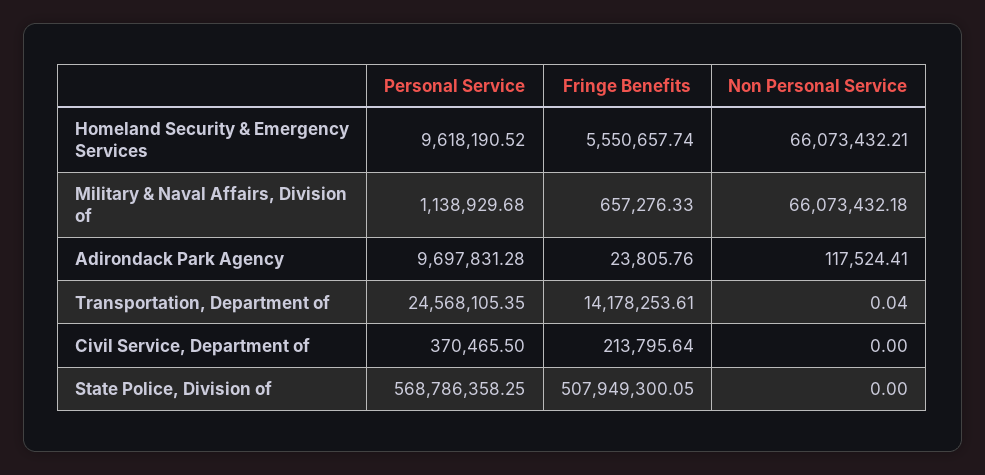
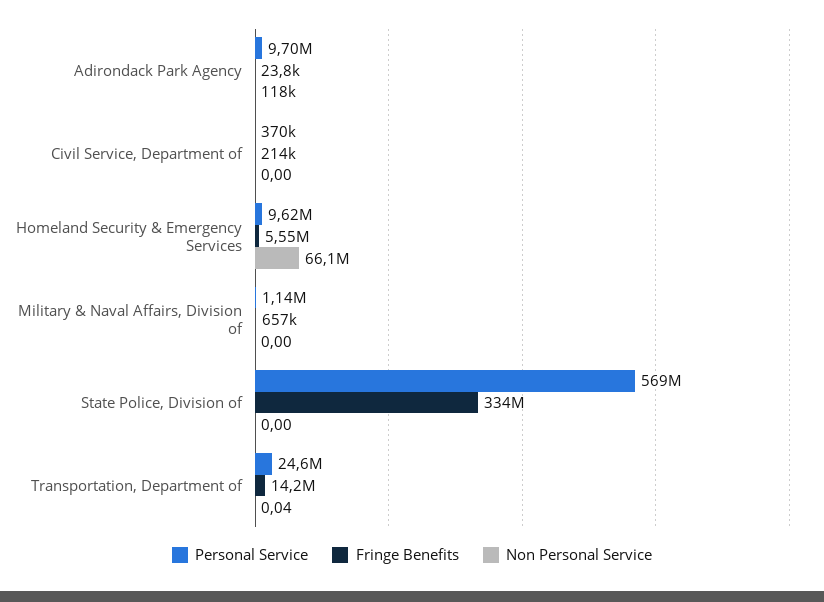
Non Personal Service, Military & Naval Affairs, Division of: 66073432.18 -> 0
Fringe Benefits, State Police, Division of: 507949300.05 -> 334000000

